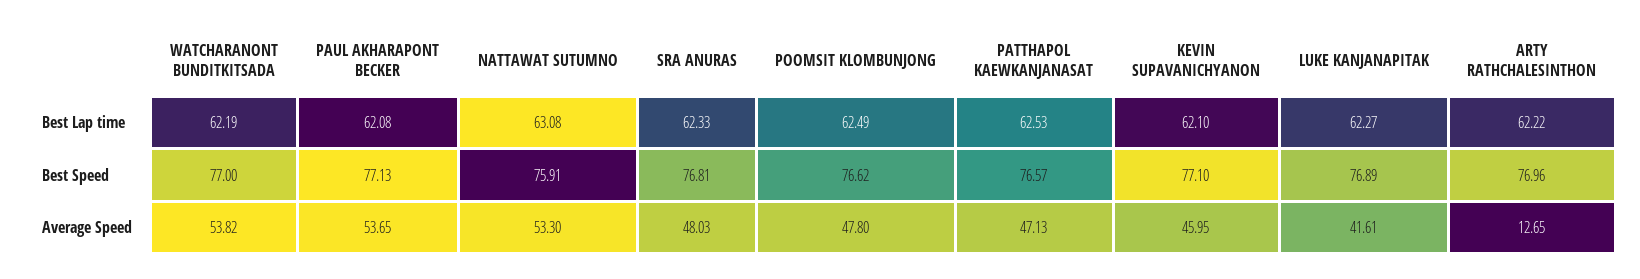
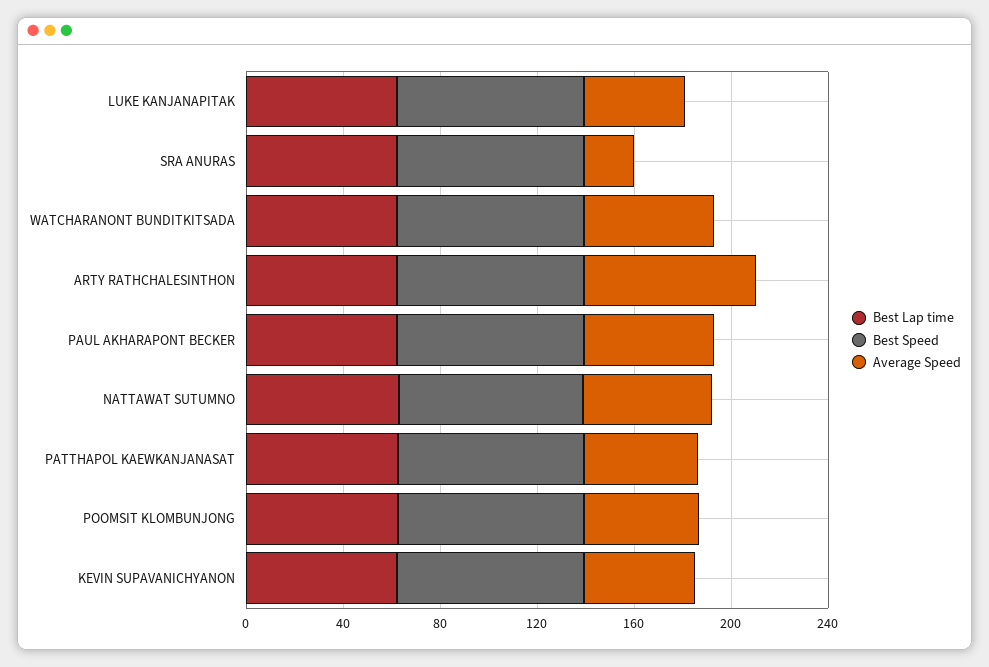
Average Speed, SRA ANURAS: 48.03 -> 20
Average Speed, ARTY RATHCHALESINTHON: 12.65 -> 70

